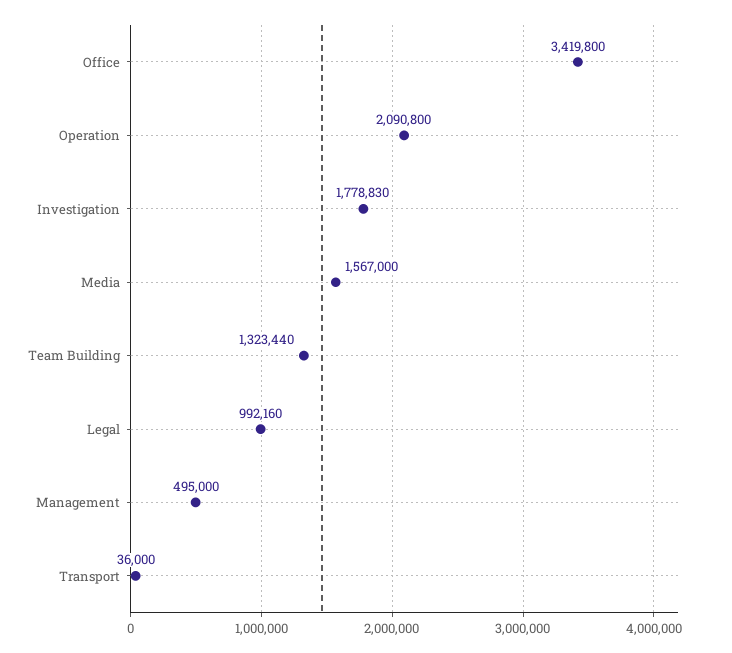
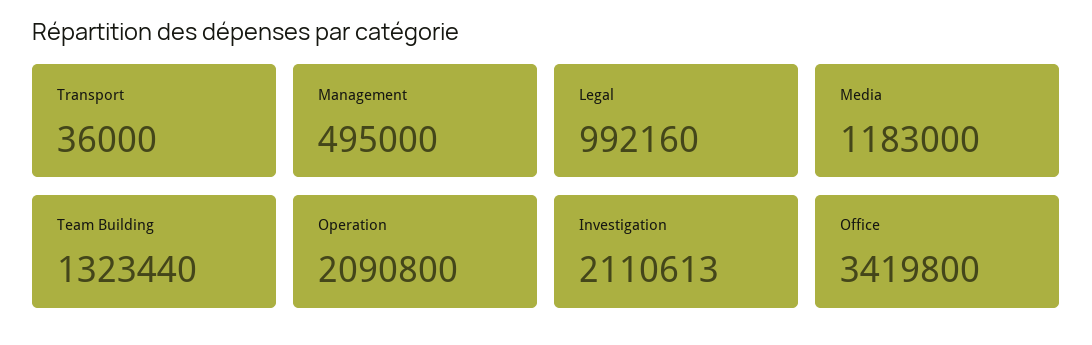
Investigation: 1778830 -> 2110613
Media: 1567000 -> 1183000

